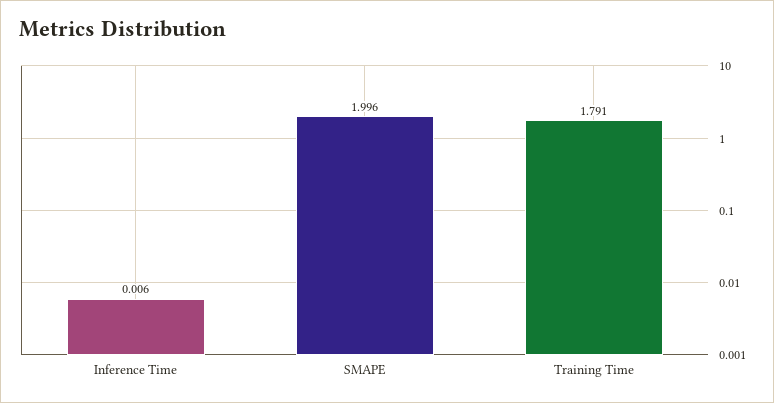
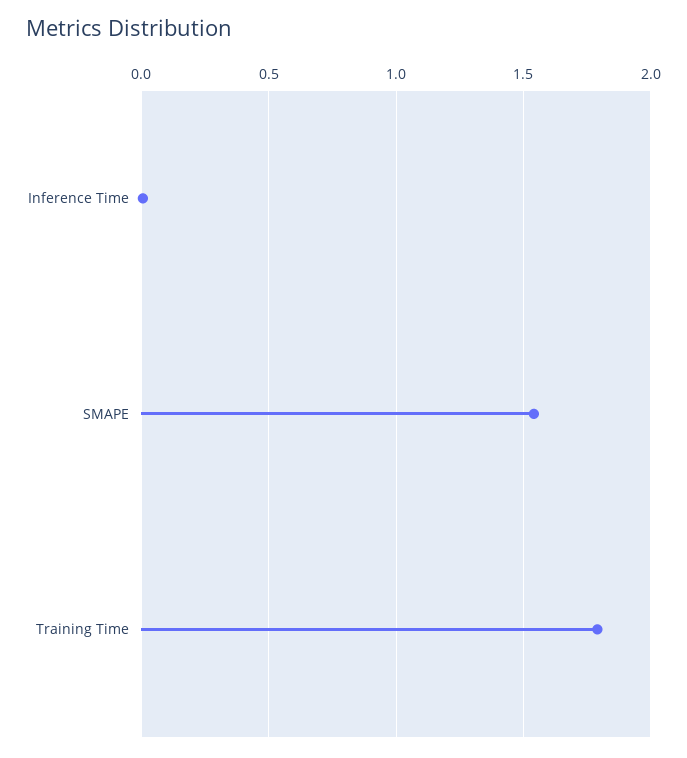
SMAPE: 1.996 -> 1.55

